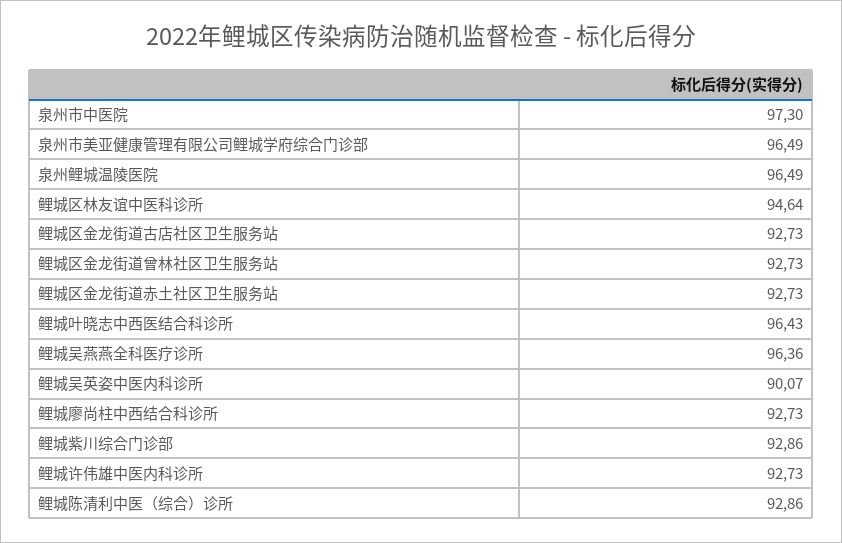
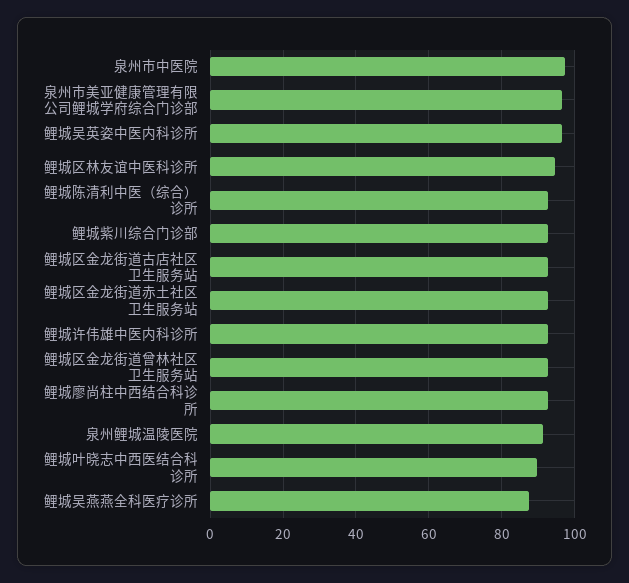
泉州鲤城温陵医院: 96.49 -> 92
鲤城叶晓志中西医结合科诊所: 96.43 -> 90
鲤城吴燕燕全科医疗诊所: 96.36 -> 88
鲤城吴英姿中医内科诊所: 90.07 -> 96

